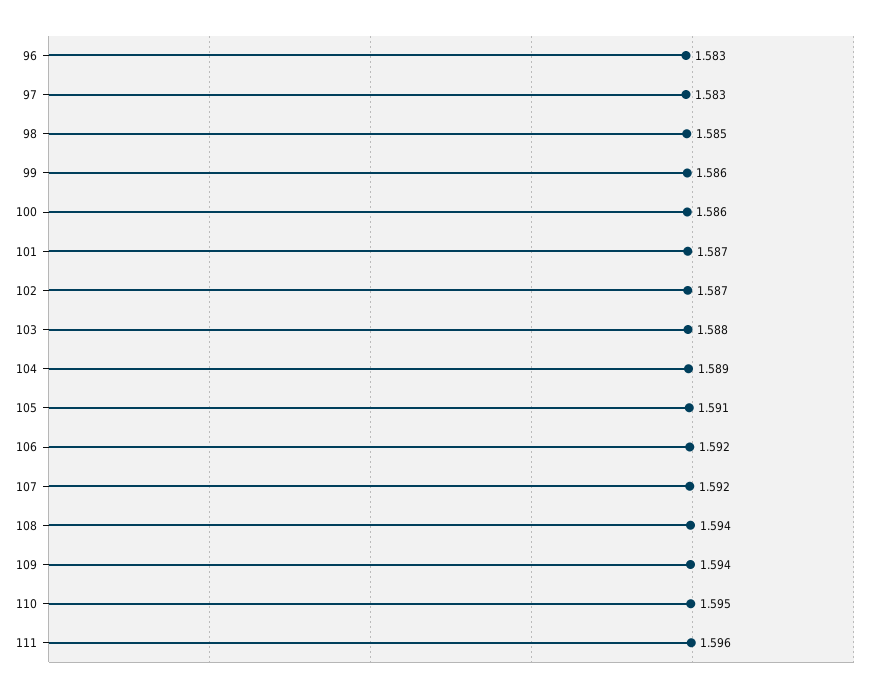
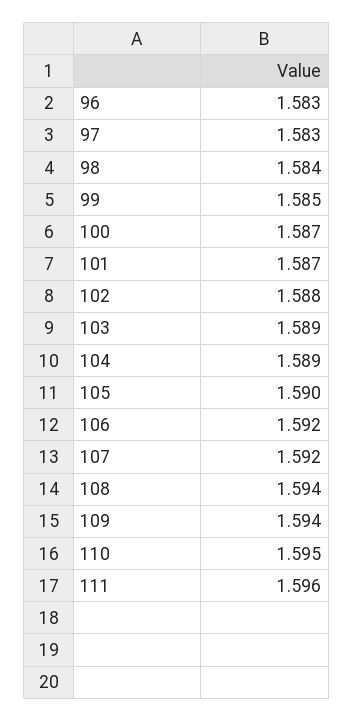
98: 1.585 -> 1.584
99: 1.586 -> 1.585
100: 1.586 -> 1.587
102: 1.587 -> 1.588
103: 1.588 -> 1.589
105: 1.591 -> 1.59

